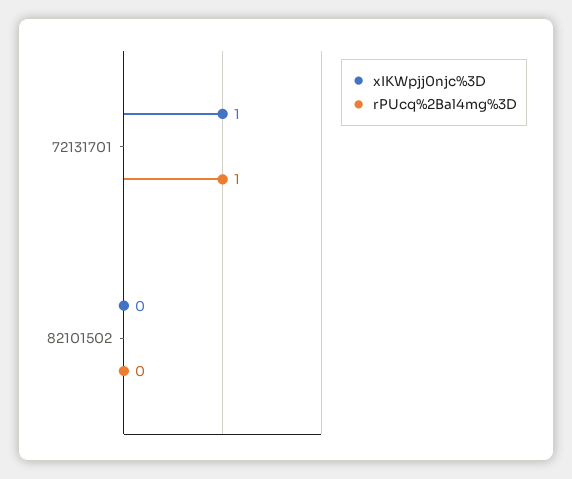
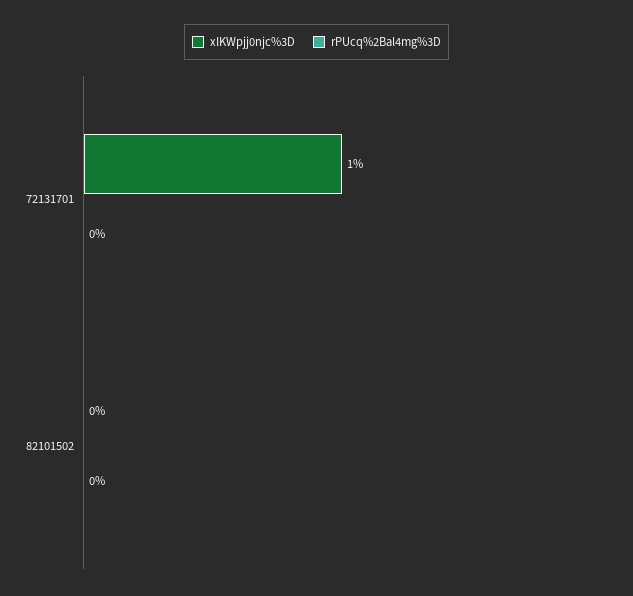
rPUcq%2Bal4mg%3D, 72131701: 1 -> 0

